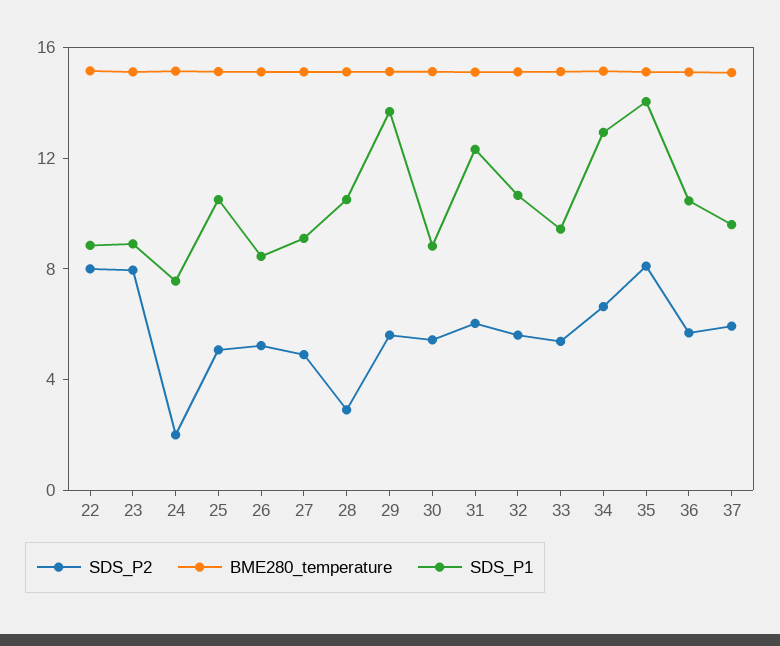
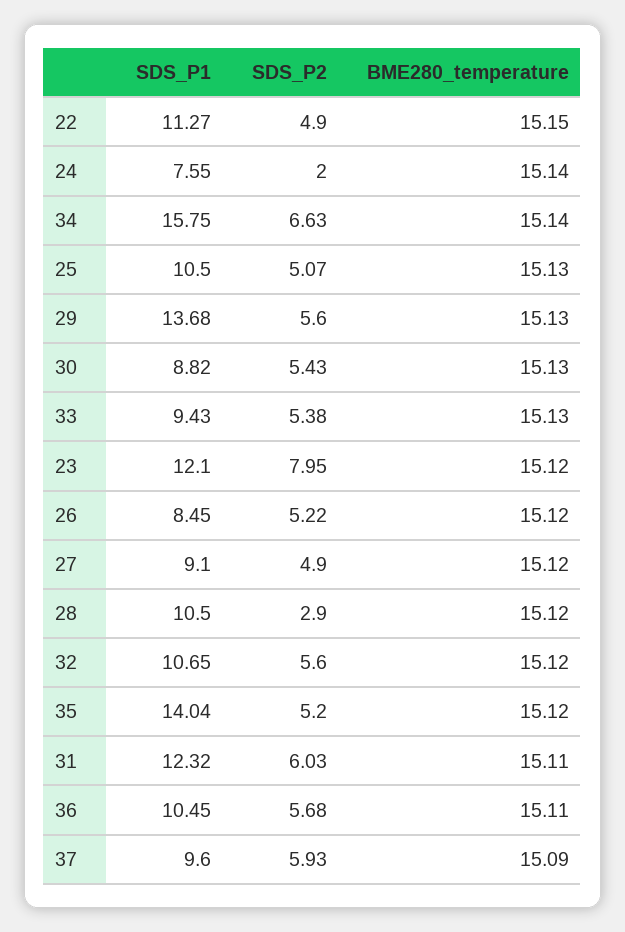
SDS_P2, 22: 8 -> 4.9
SDS_P1, 22: 9 -> 11.27
SDS_P1, 23: 9 -> 12.1
SDS_P1, 34: 13 -> 15.75
SDS_P2, 35: 8 -> 5.2

